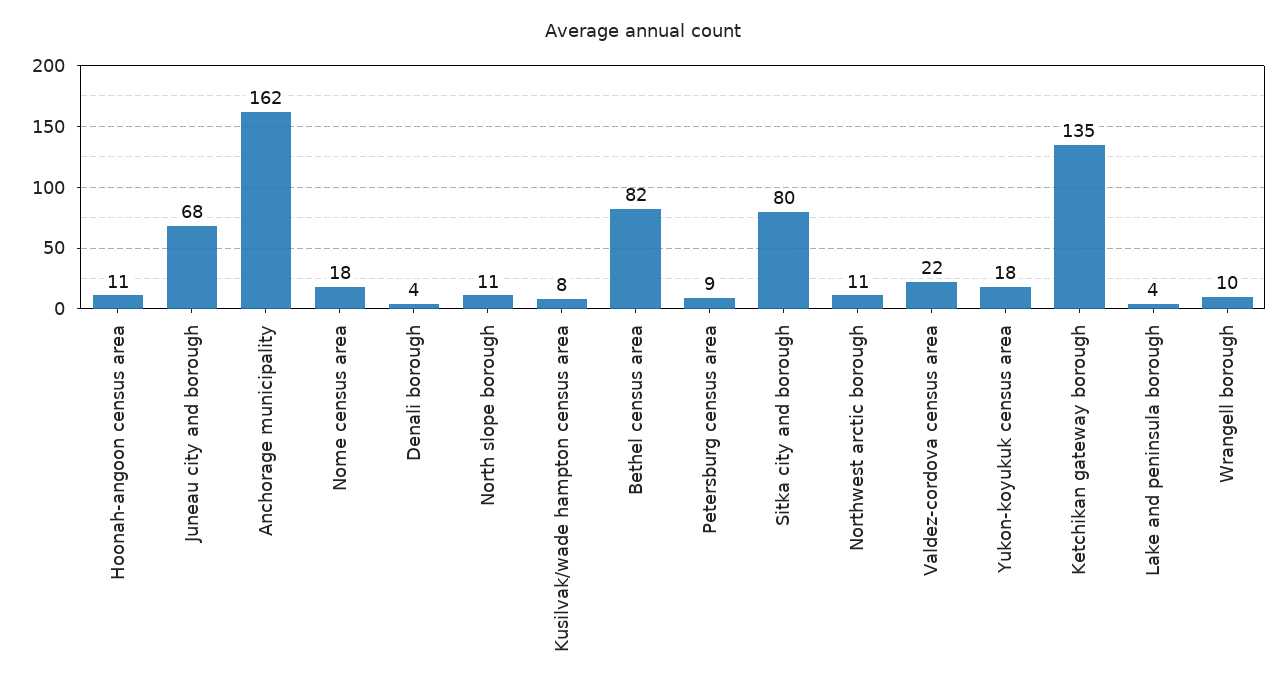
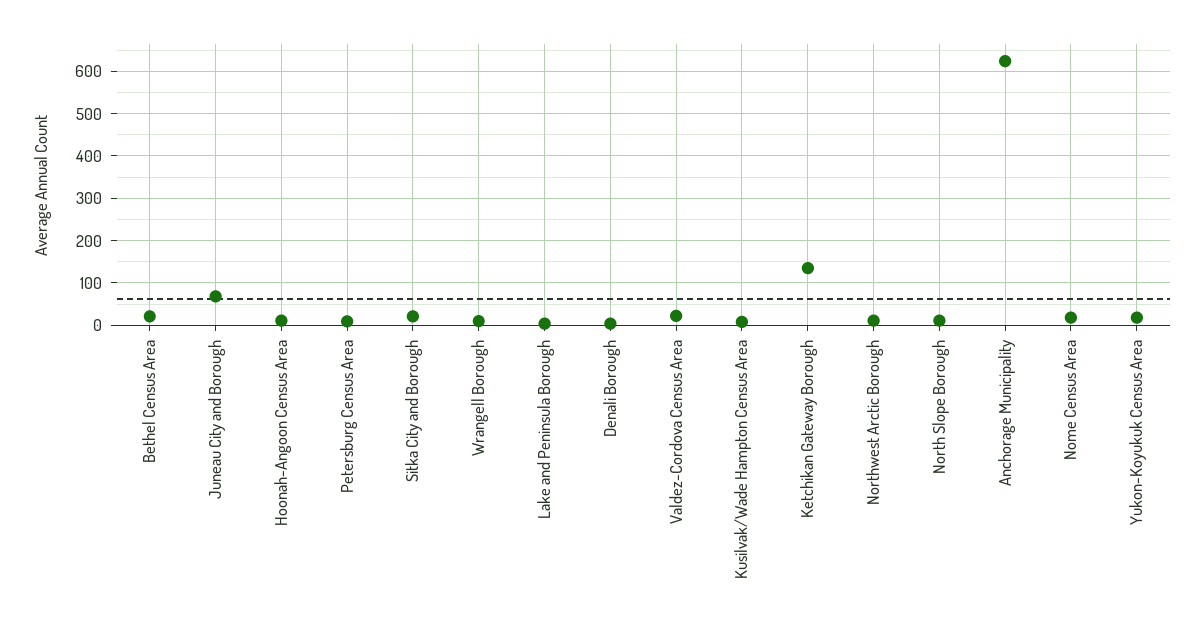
Anchorage municipality: 162 -> 620
Bethel census area: 82 -> 20
Sitka city and borough: 80 -> 20

